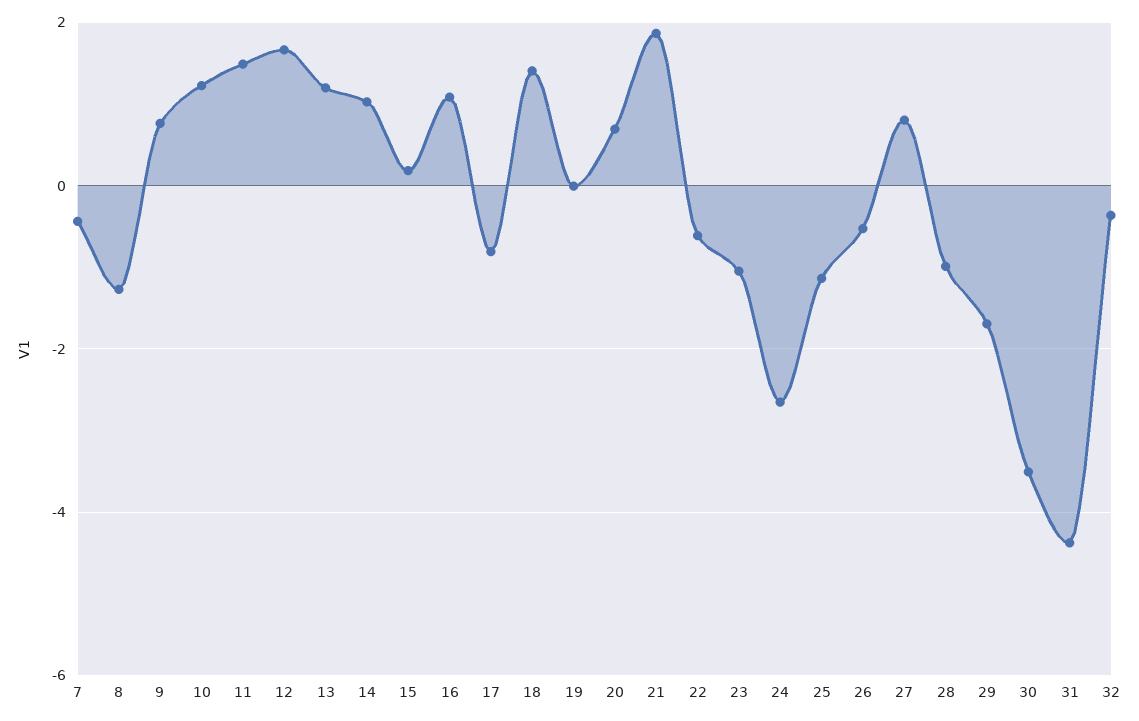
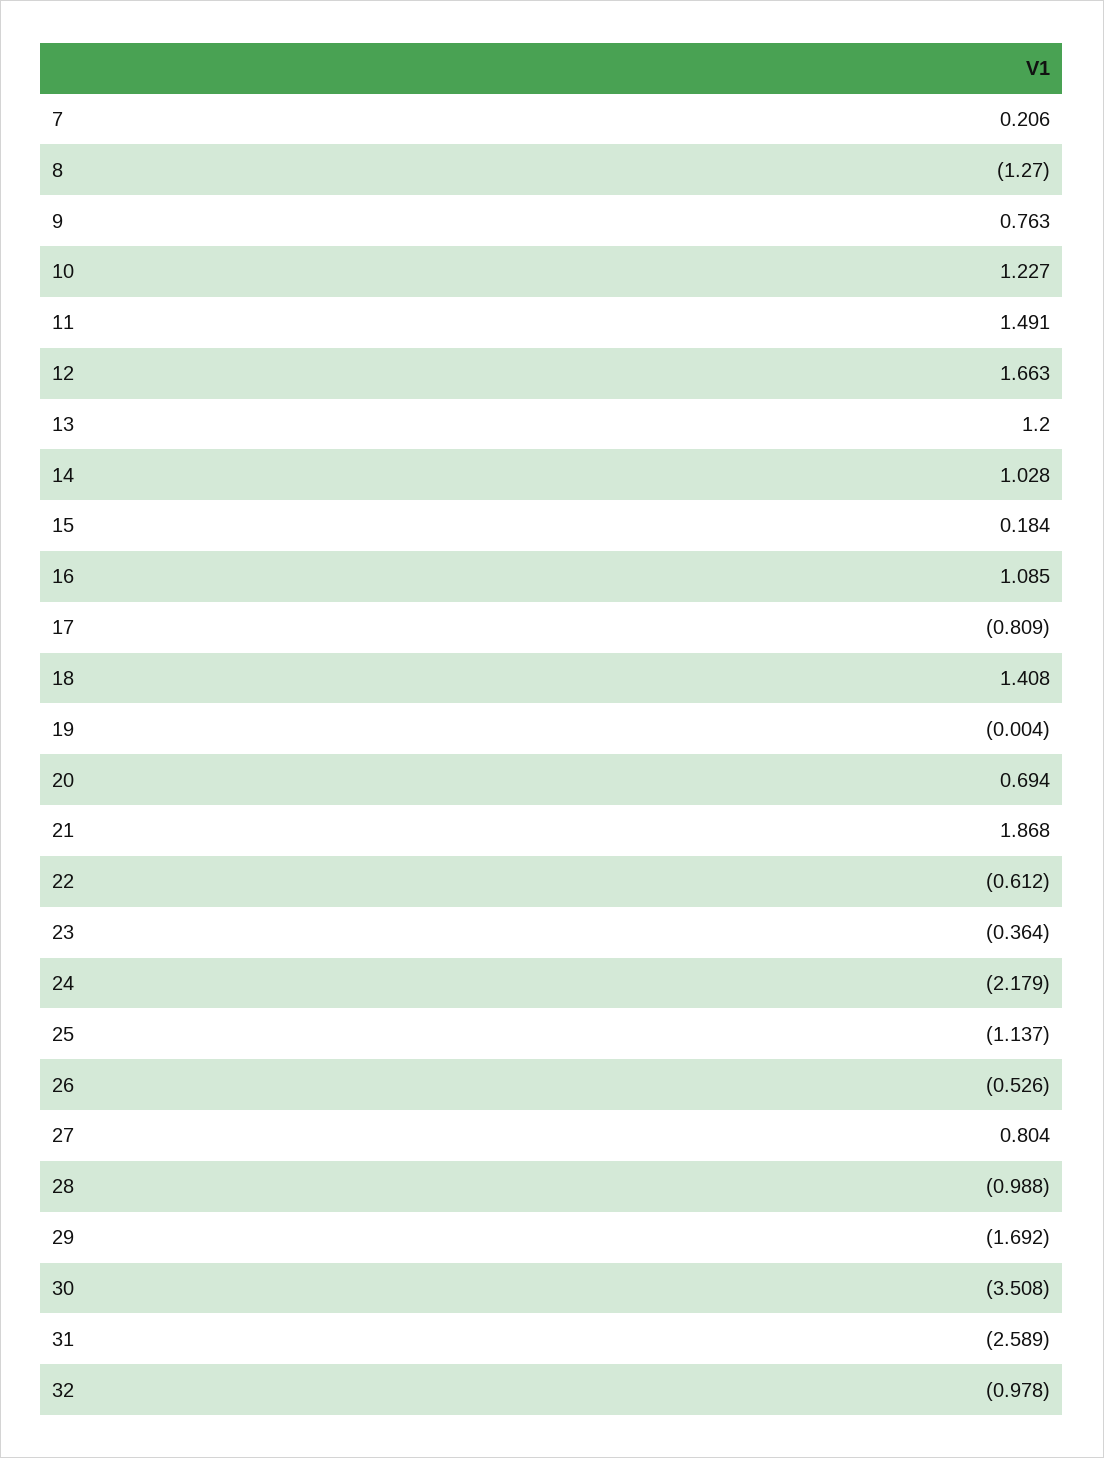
7: -0.4 -> 0.206
23: -1 -> -0.364
24: -2.6 -> -2.179
31: -4.4 -> -2.589
32: -0.4 -> -0.978

